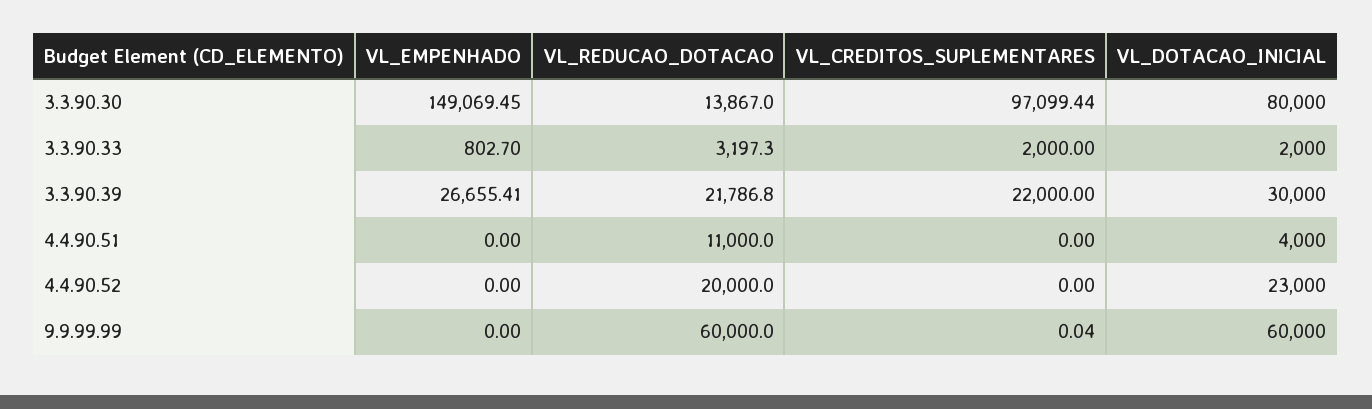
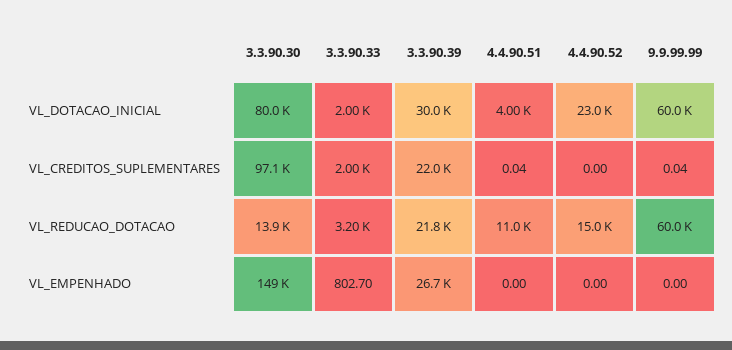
VL_CREDITOS_SUPLEMENTARES, 4.4.90.51: 0 -> 0.04
VL_REDUCAO_DOTACAO, 4.4.90.52: 20000 -> 15000

